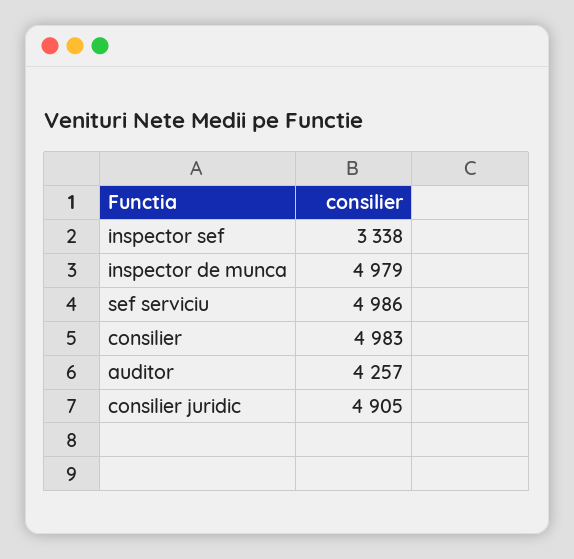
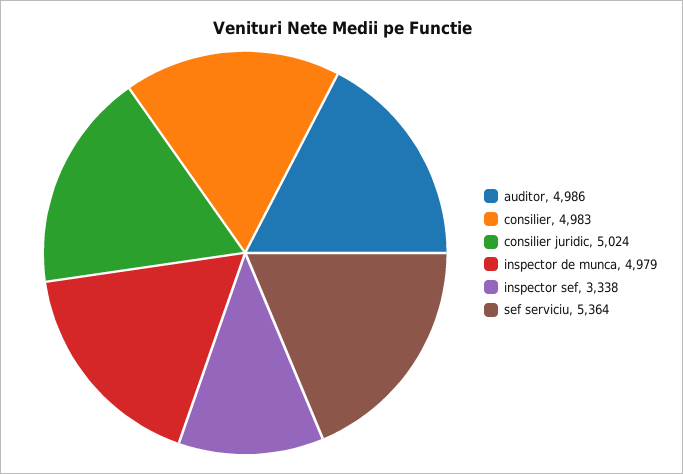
sef serviciu: 4986 -> 5364
auditor: 4257 -> 4986
consilier juridic: 4905 -> 5024

